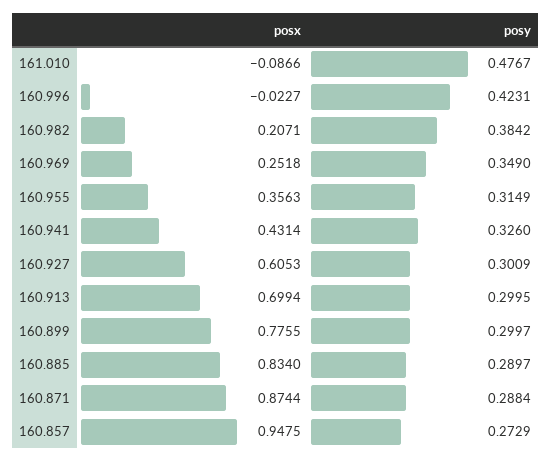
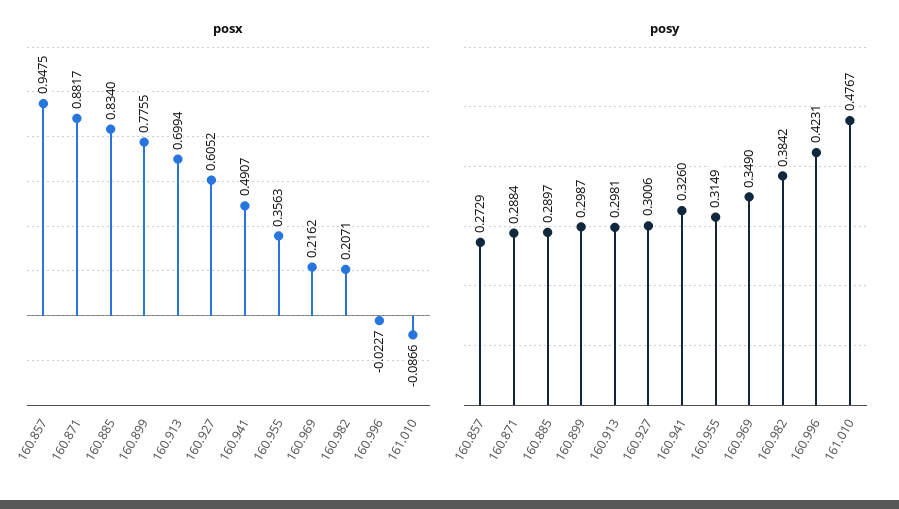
posx, 160.969: 0.2518 -> 0.2162
posx, 160.941: 0.4314 -> 0.4907
posx, 160.927: 0.6053 -> 0.6052
posy, 160.927: 0.3009 -> 0.3006
posy, 160.913: 0.2995 -> 0.2981
posy, 160.899: 0.2997 -> 0.2987
posx, 160.871: 0.8744 -> 0.8817

